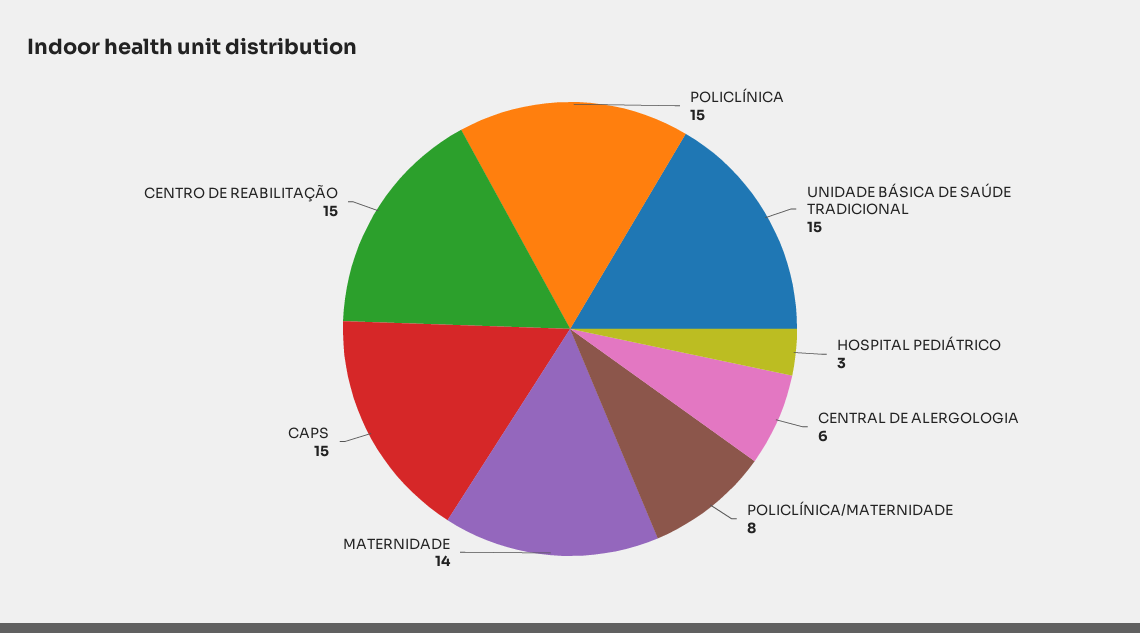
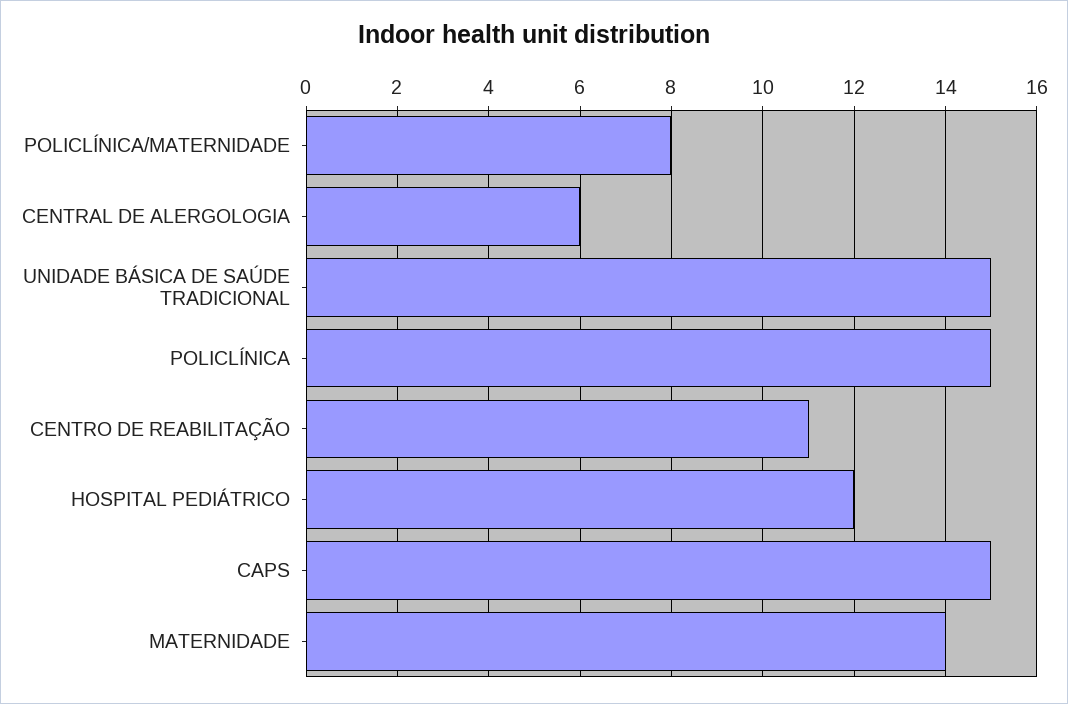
HOSPITAL PEDIÁTRICO: 3 -> 12
CENTRO DE REABILITAÇÃO: 15 -> 11

